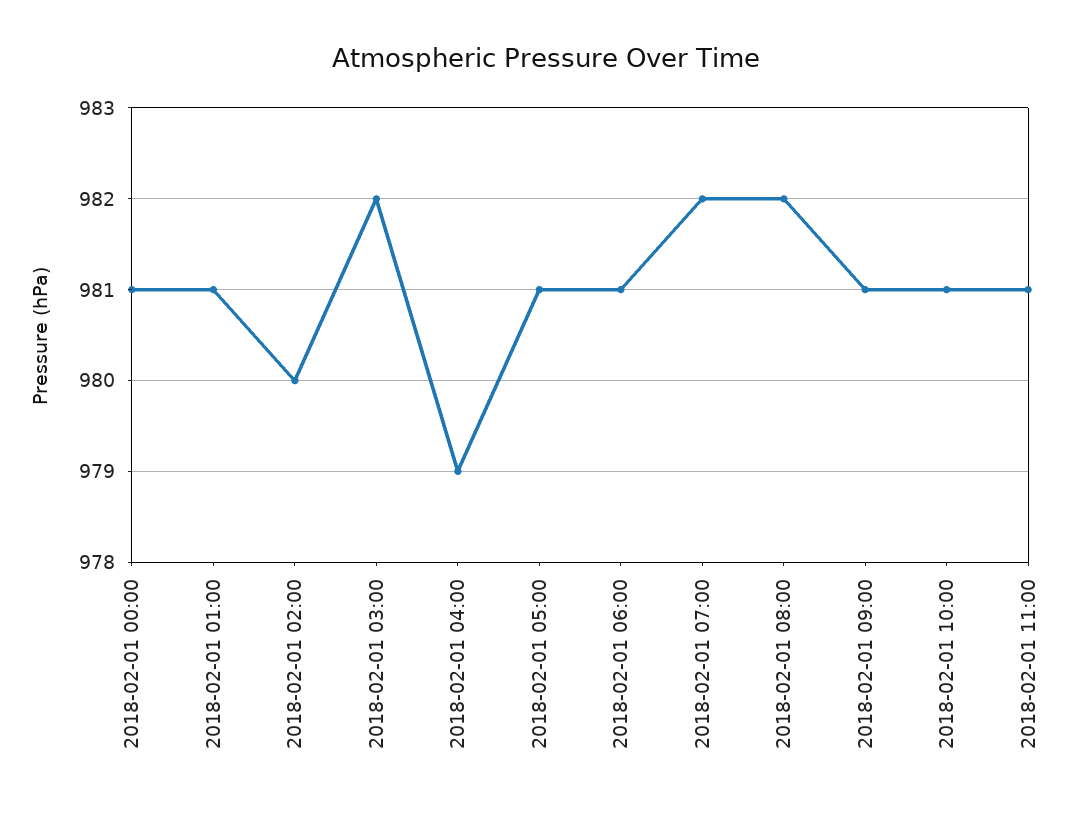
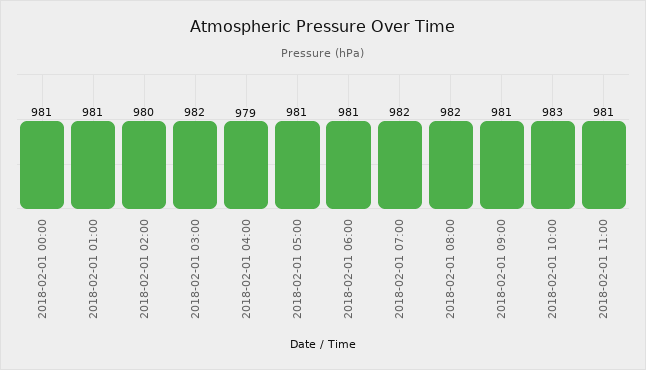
2018-02-01 10:00: 981 -> 983

